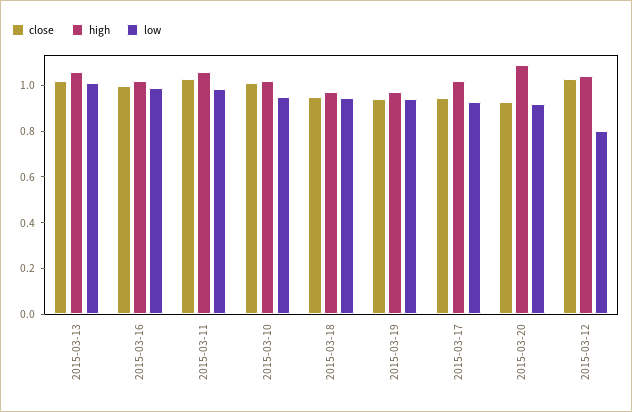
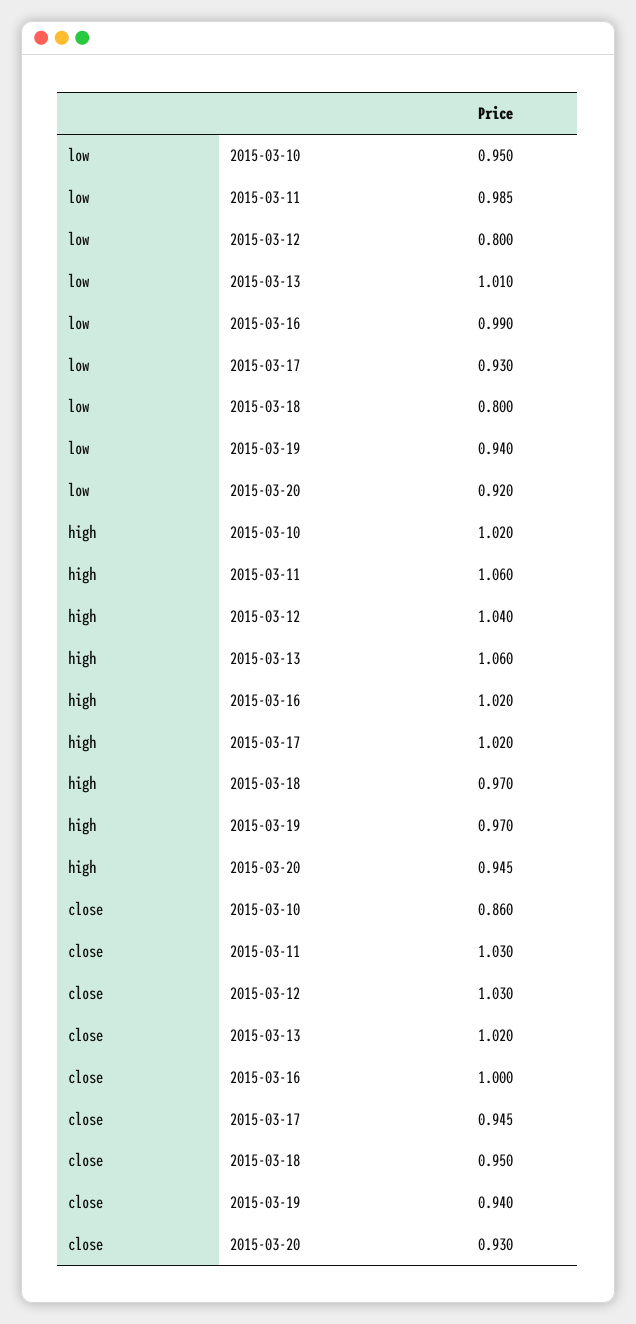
close, 2015-03-10: 1 -> 0.86
low, 2015-03-18: 0.95 -> 0.8
high, 2015-03-20: 1.1 -> 0.945

